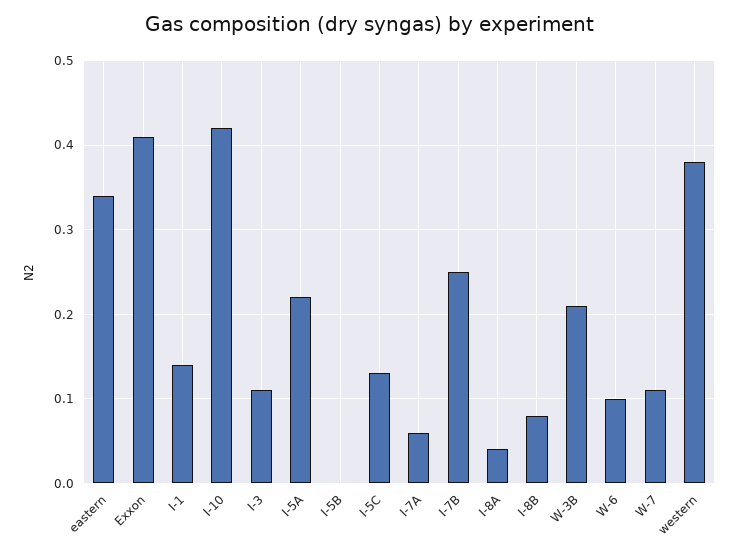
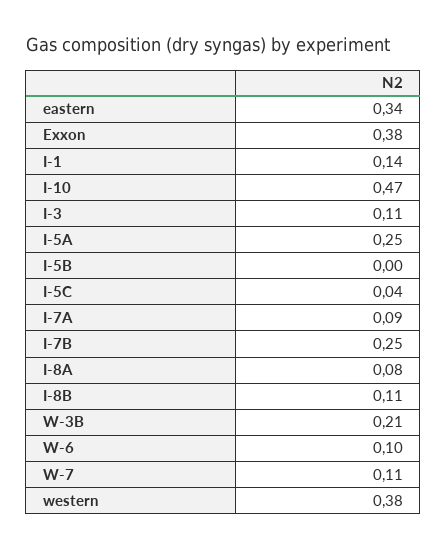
Exxon: 0.41 -> 0.38
I-10: 0.42 -> 0.47
I-5A: 0.22 -> 0.25
I-5C: 0.13 -> 0.04
I-7A: 0.06 -> 0.09
I-8A: 0.04 -> 0.08
I-8B: 0.08 -> 0.11

